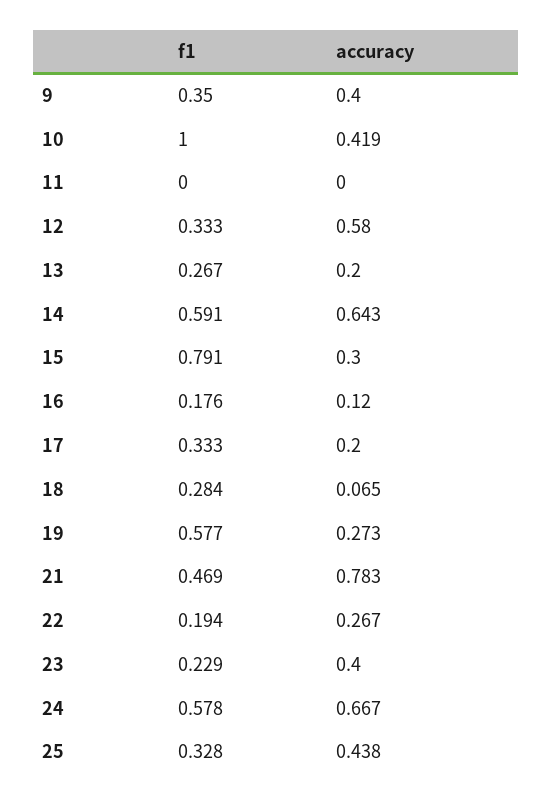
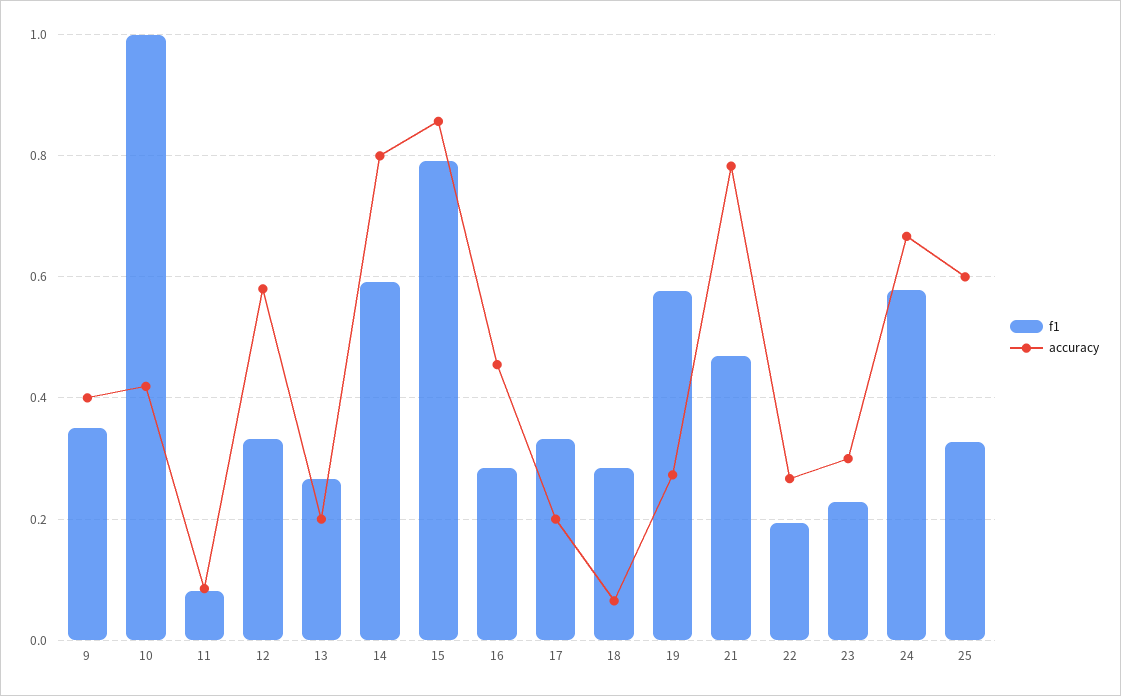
f1, 11: 0 -> 0.08
accuracy, 11: 0 -> 0.08
accuracy, 14: 0.643 -> 0.8
accuracy, 15: 0.3 -> 0.86
f1, 16: 0.176 -> 0.28
accuracy, 16: 0.12 -> 0.46
accuracy, 23: 0.4 -> 0.3
accuracy, 25: 0.438 -> 0.6

